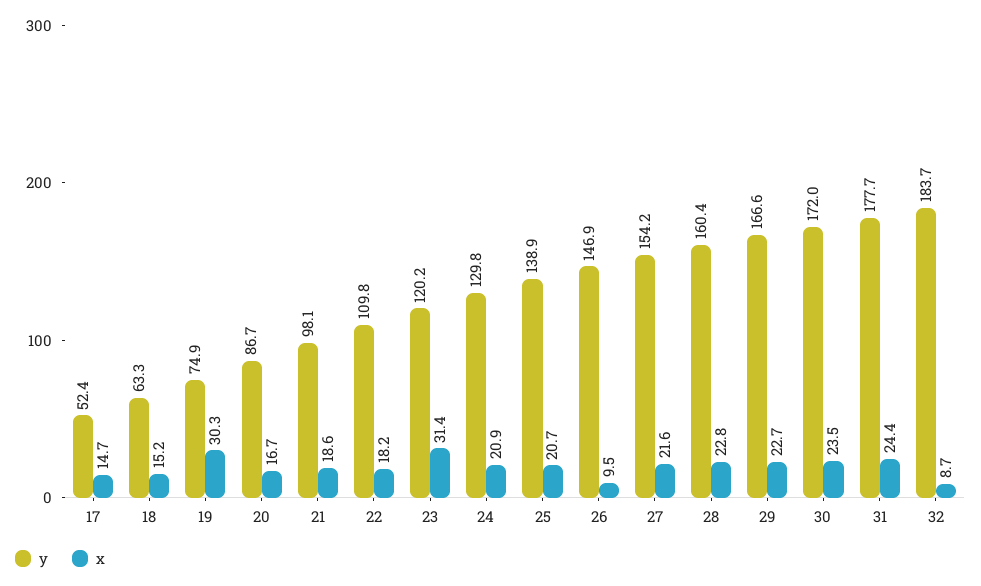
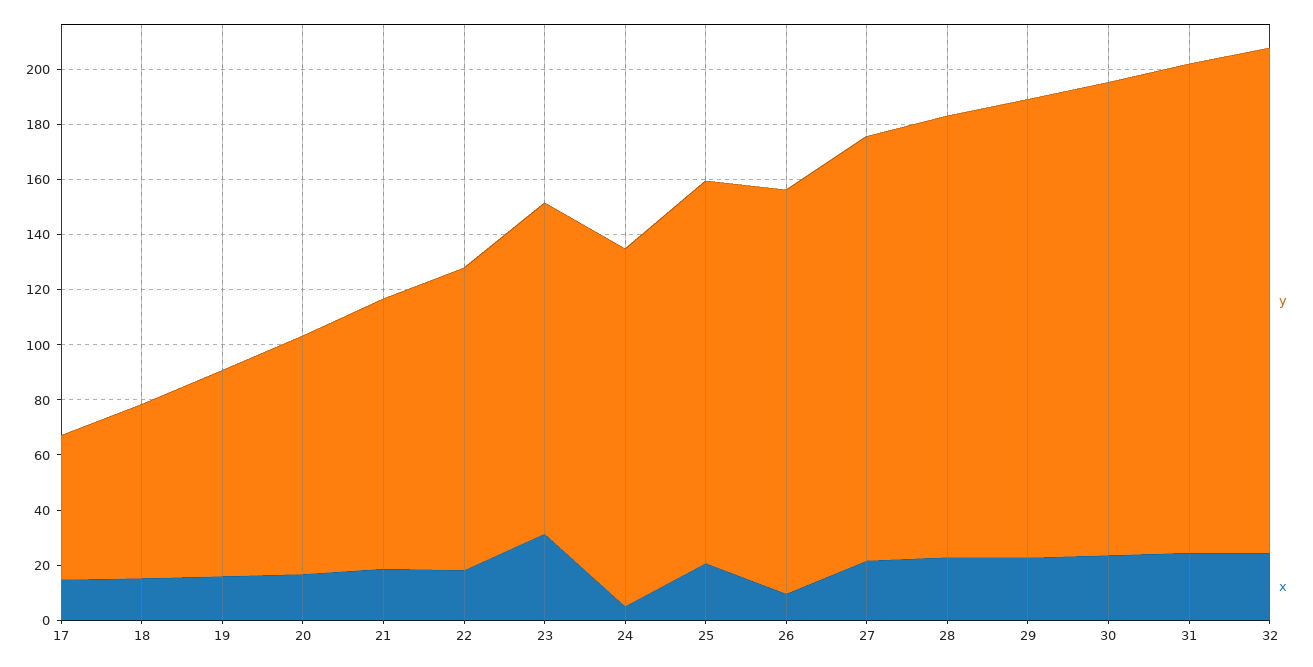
x, 19: 30.3 -> 15
x, 24: 20.9 -> 5
x, 32: 8.7 -> 25

